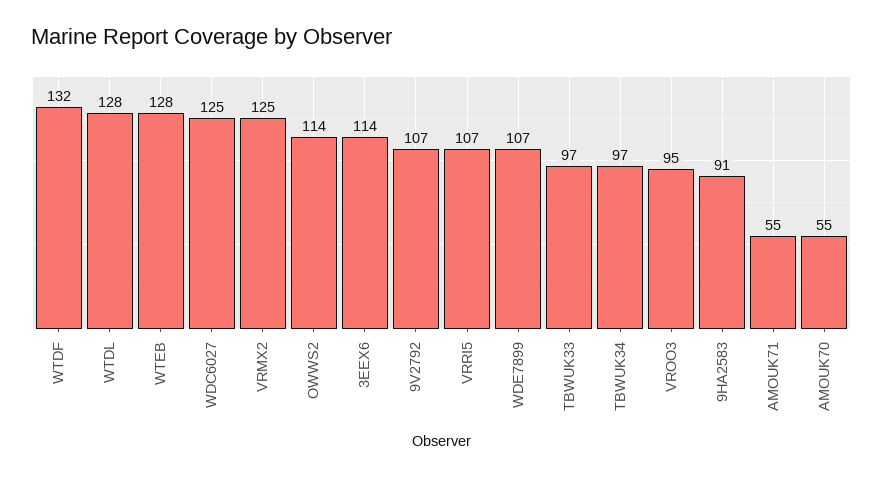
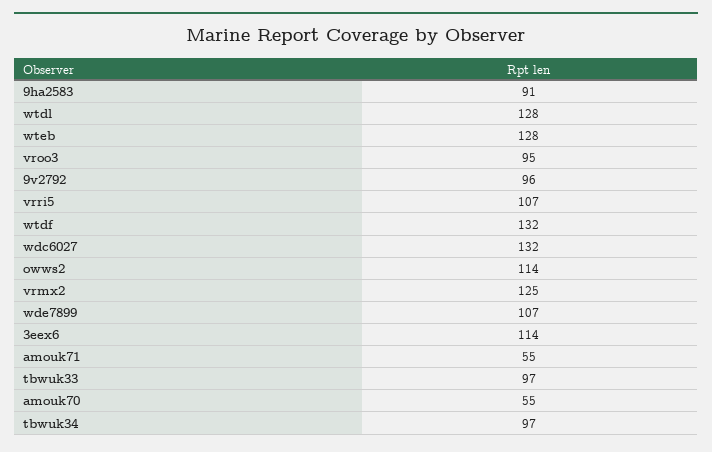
WDC6027: 125 -> 132
9V2792: 107 -> 96

